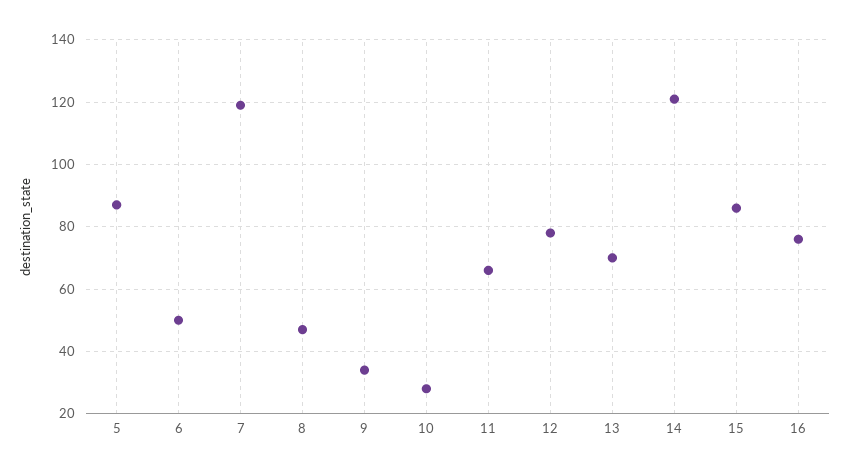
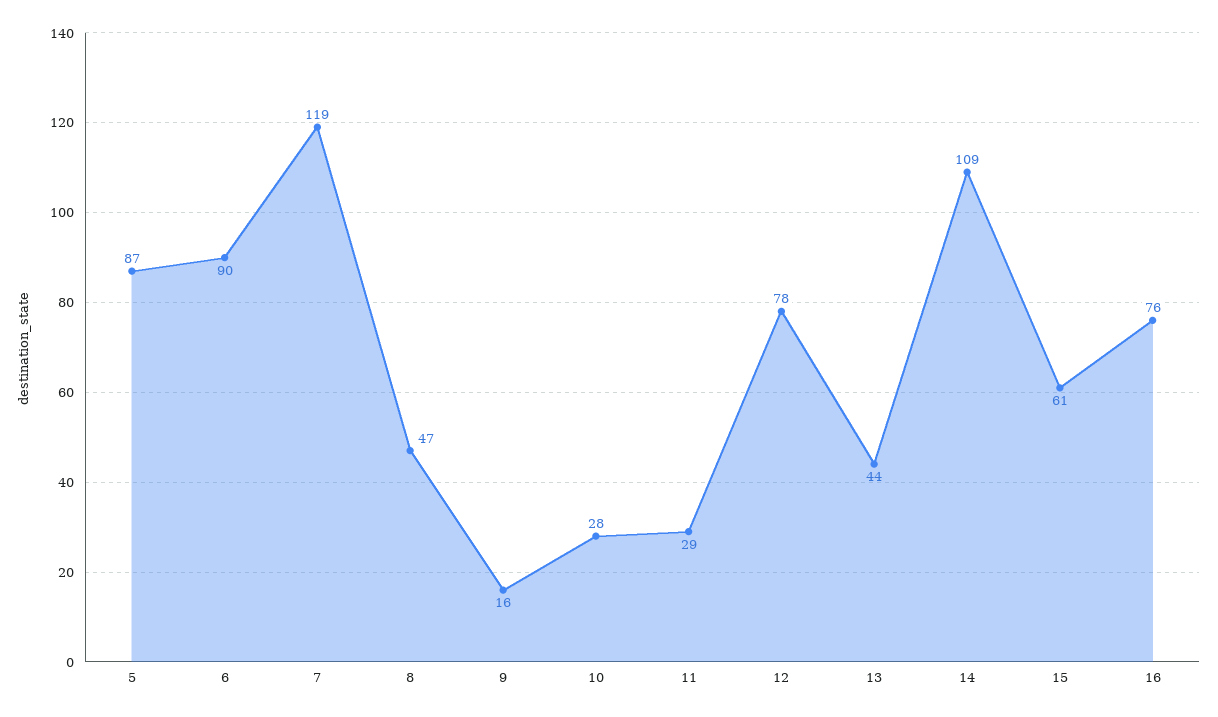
6: 50 -> 90
9: 35 -> 16
11: 65 -> 29
13: 70 -> 44
14: 120 -> 109
15: 85 -> 61

